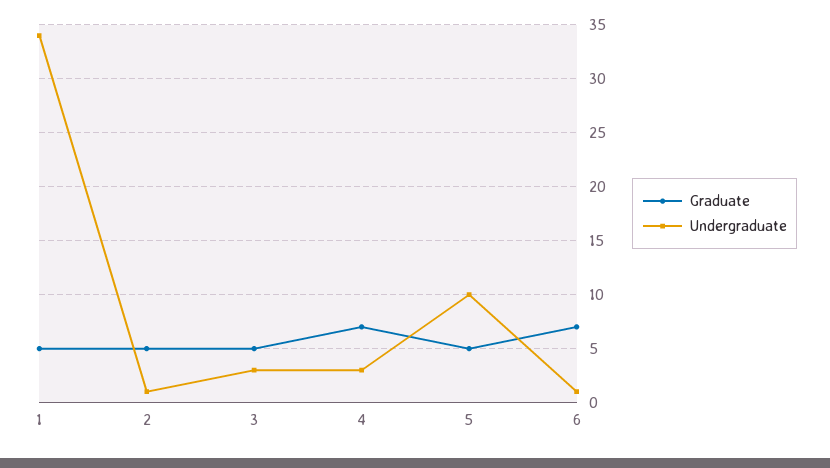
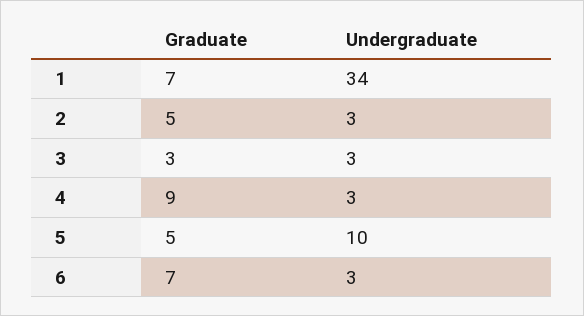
Graduate, 1: 5 -> 7
Undergraduate, 2: 1 -> 3
Graduate, 3: 5 -> 3
Graduate, 4: 7 -> 9
Undergraduate, 6: 1 -> 3

